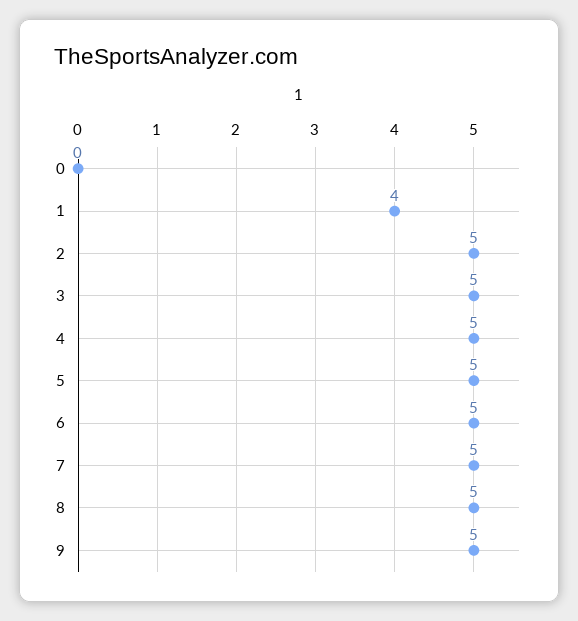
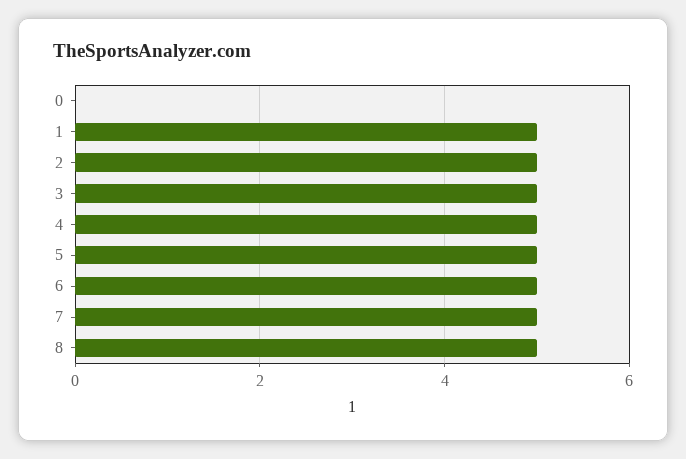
1: 4 -> 5
9: 5 -> none

